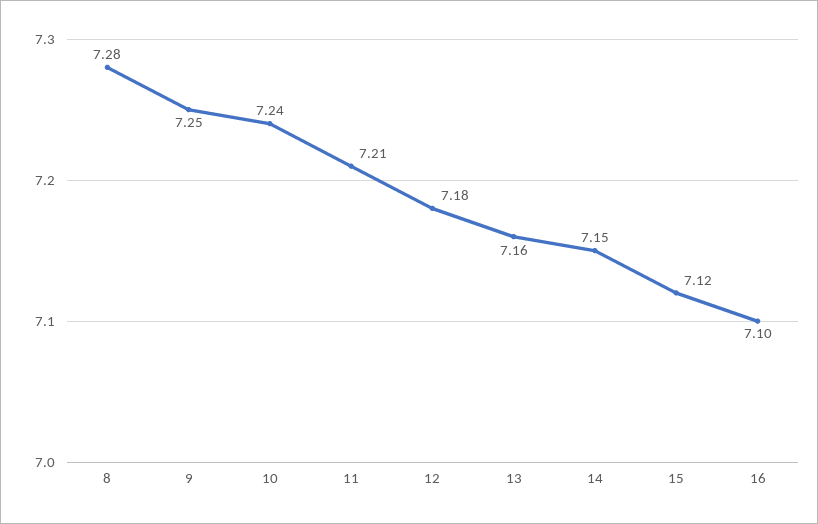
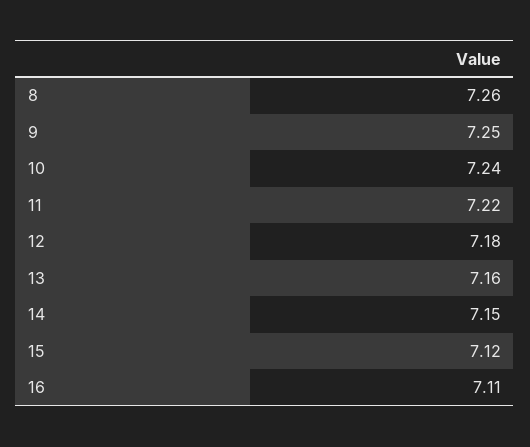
8: 7.28 -> 7.26
11: 7.21 -> 7.22
16: 7.1 -> 7.11

